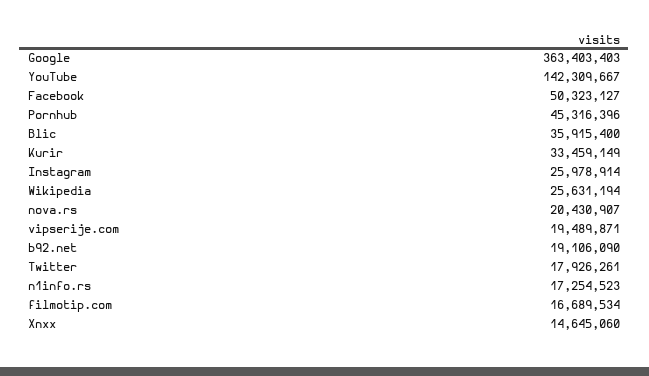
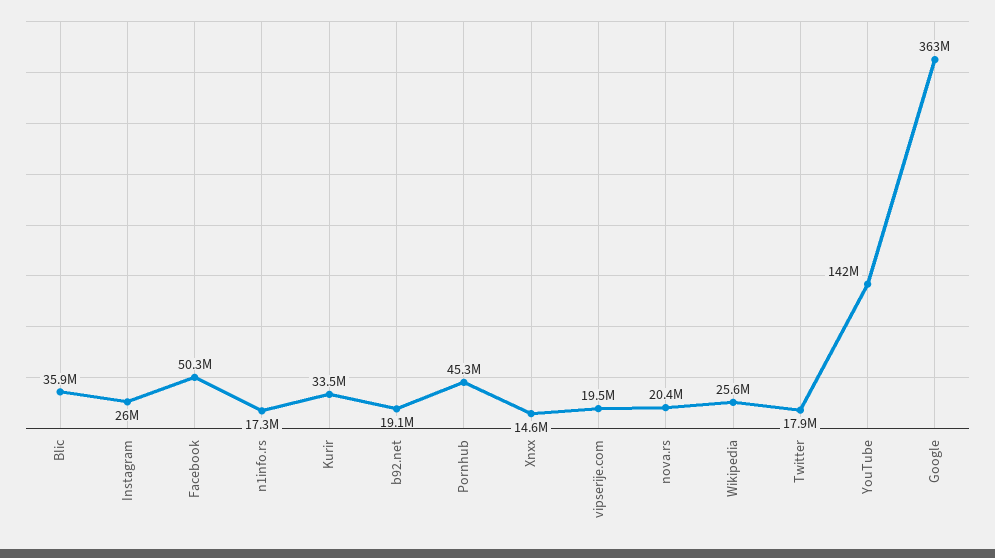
filmotip.com: 16689534 -> none

